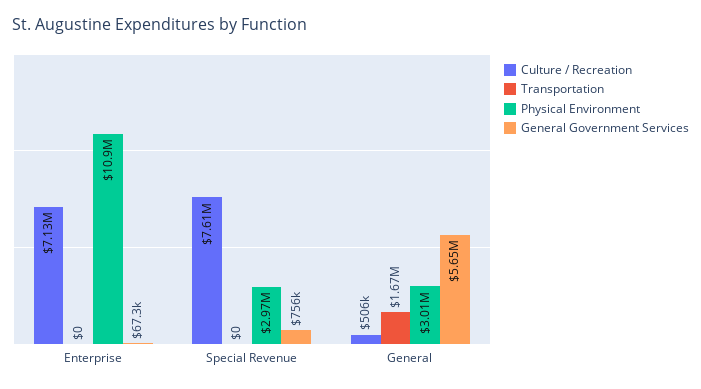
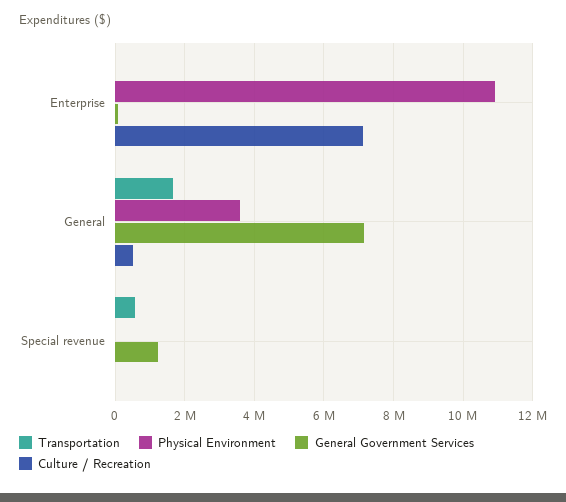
Culture / Recreation, Special Revenue: 7610000 -> 0
Transportation, Special Revenue: 0 -> 600000
Physical Environment, Special Revenue: 2970000 -> 0
General Government Services, Special Revenue: 756000 -> 1200000
Physical Environment, General: 3010000 -> 3600000
General Government Services, General: 5650000 -> 7200000

